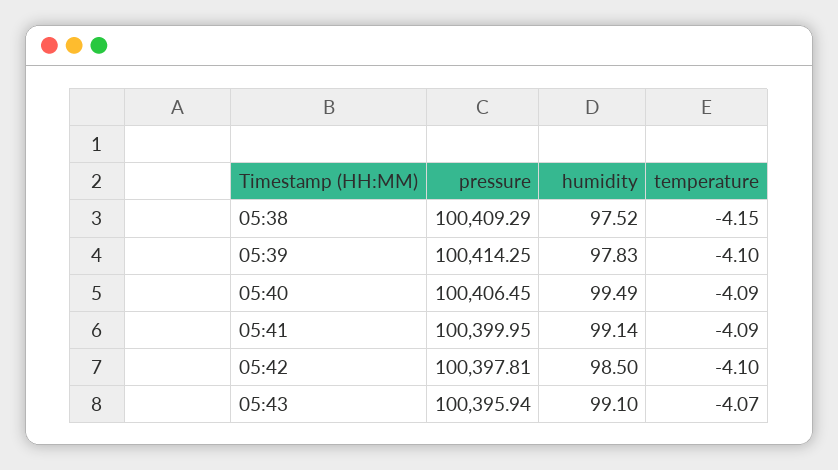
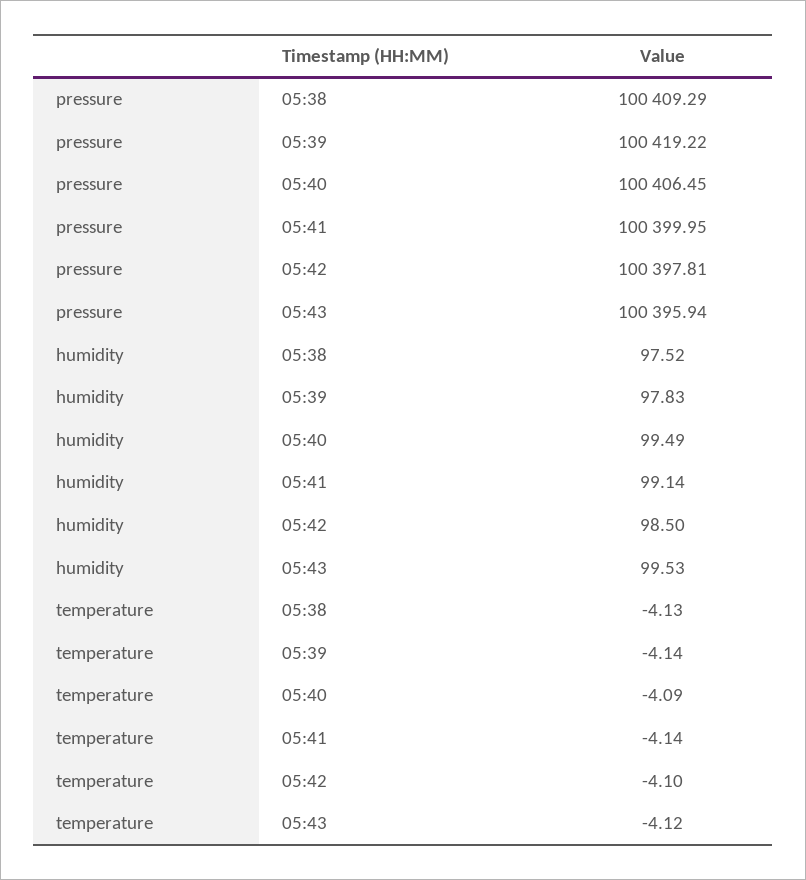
temperature, 05:38: -4.15 -> -4.13
pressure, 05:39: 100414.25 -> 100419.22
temperature, 05:39: -4.1 -> -4.14
temperature, 05:41: -4.09 -> -4.14
humidity, 05:43: 99.1 -> 99.53
temperature, 05:43: -4.07 -> -4.12

